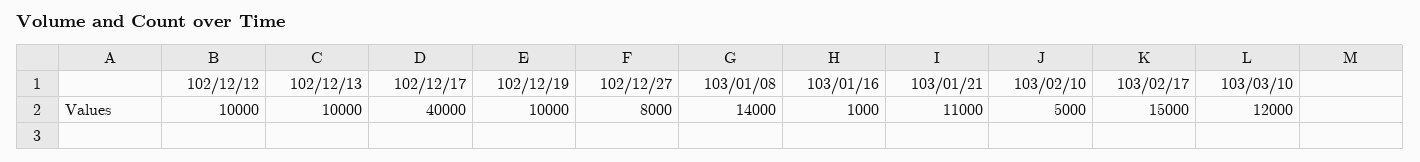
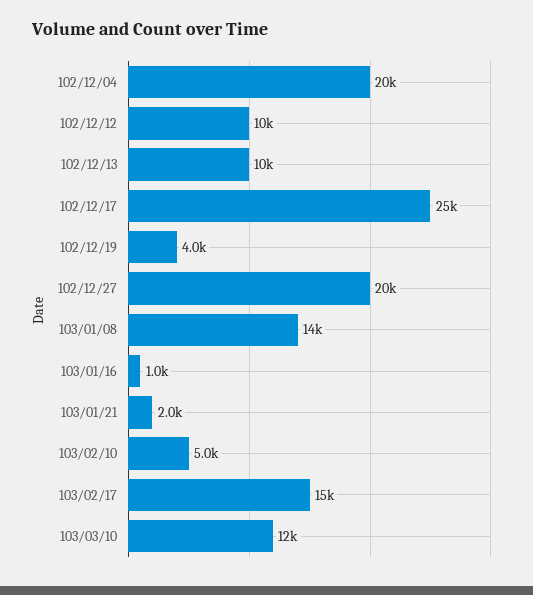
102/12/17: 40000 -> 25000
102/12/19: 10000 -> 4000
102/12/27: 8000 -> 20000
103/01/21: 11000 -> 2000
102/12/04: none -> 20000

